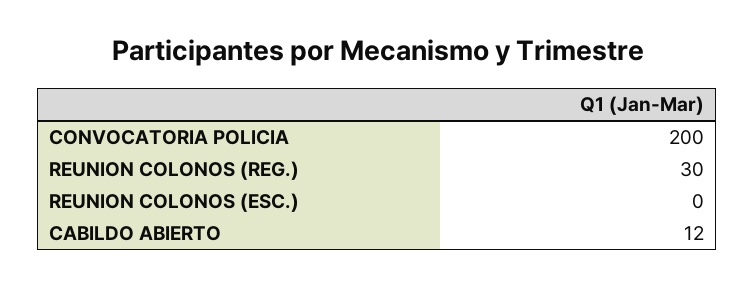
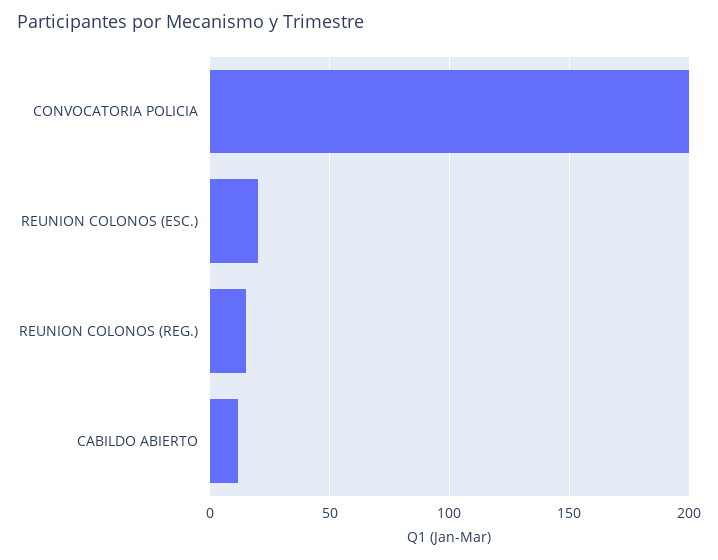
REUNION COLONOS (REG.): 30 -> 15
REUNION COLONOS (ESC.): 0 -> 20

